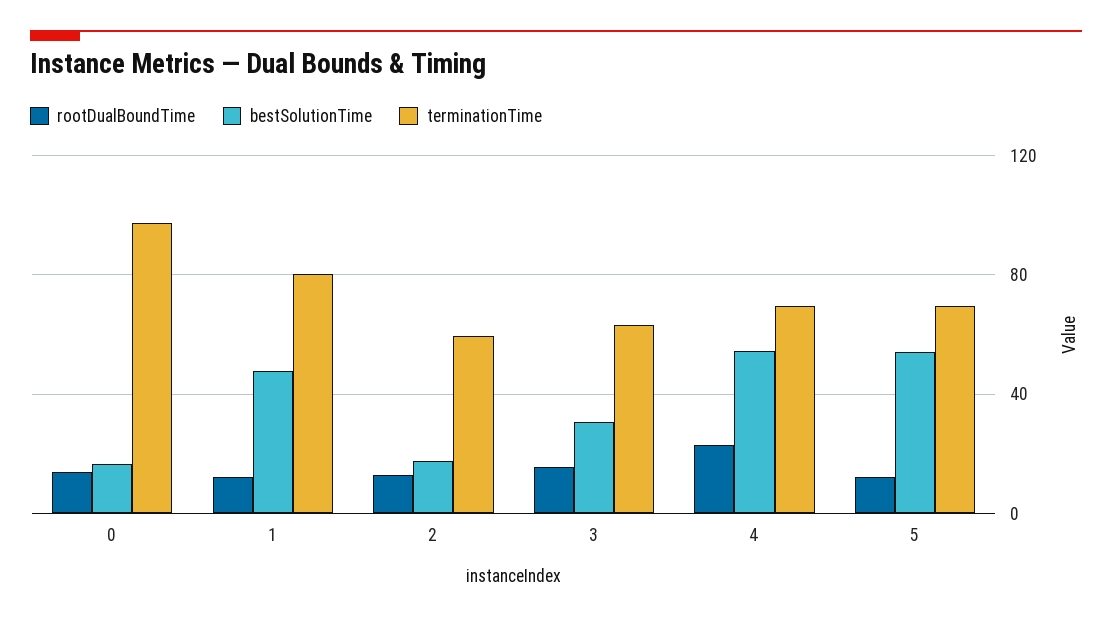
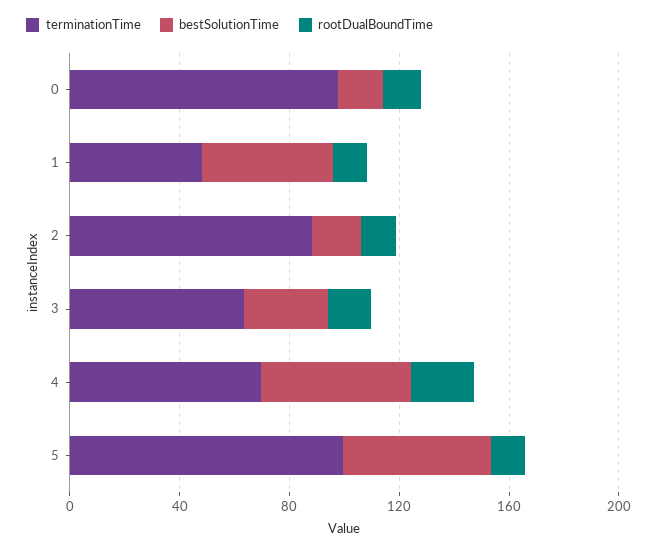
terminationTime, 1: 80 -> 50
terminationTime, 2: 60 -> 90
terminationTime, 5: 70 -> 100

